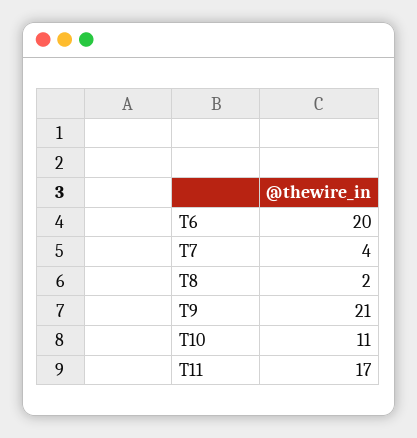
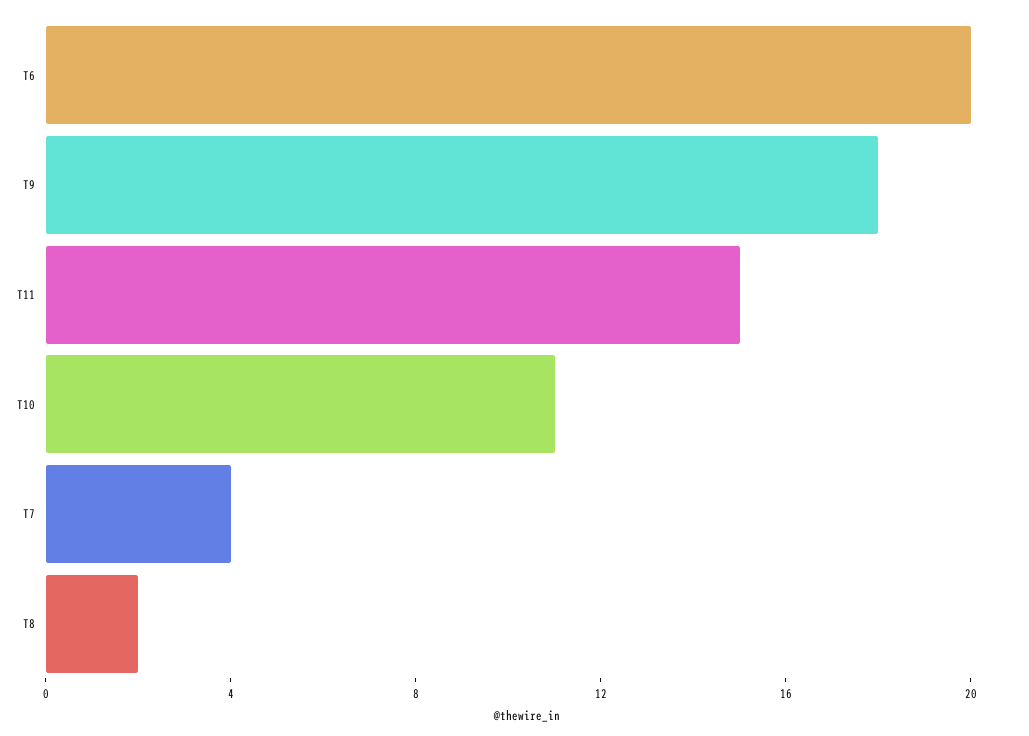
T9: 21 -> 18
T11: 17 -> 15

